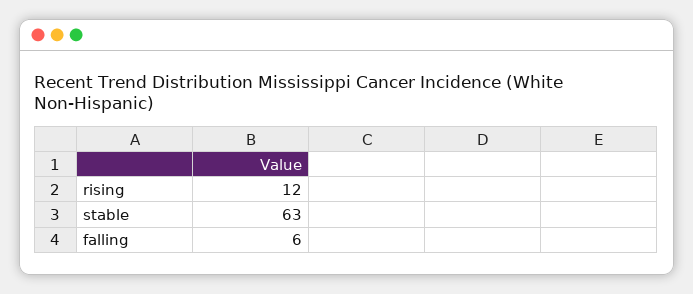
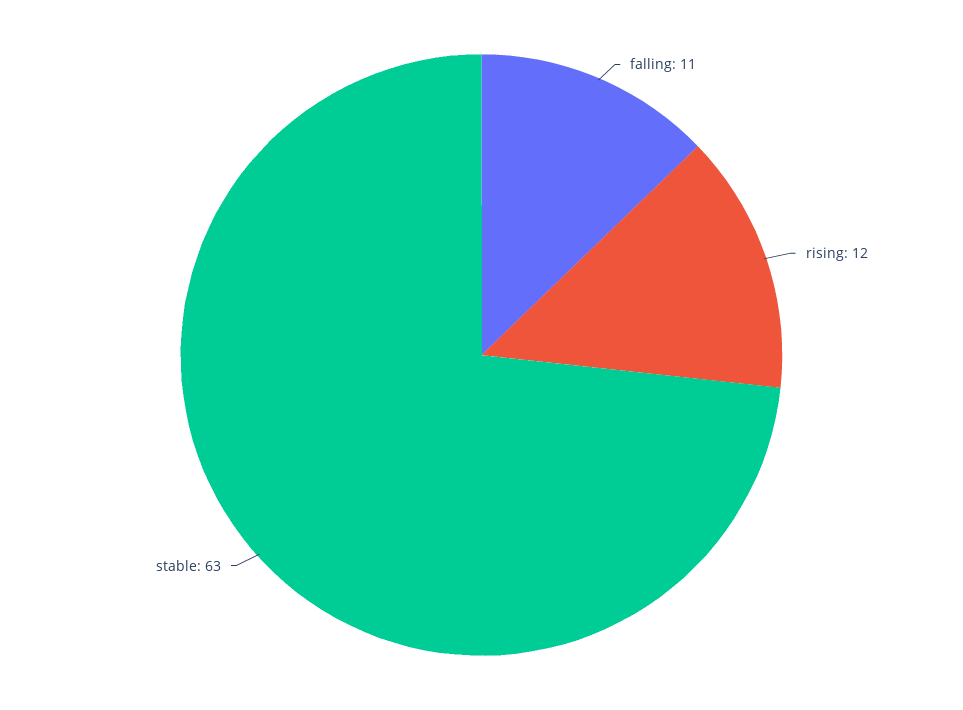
falling: 6 -> 11

